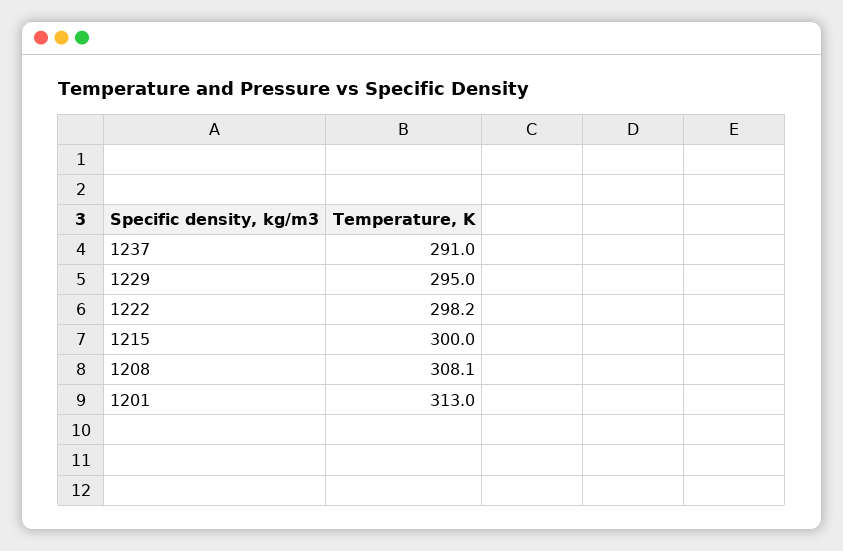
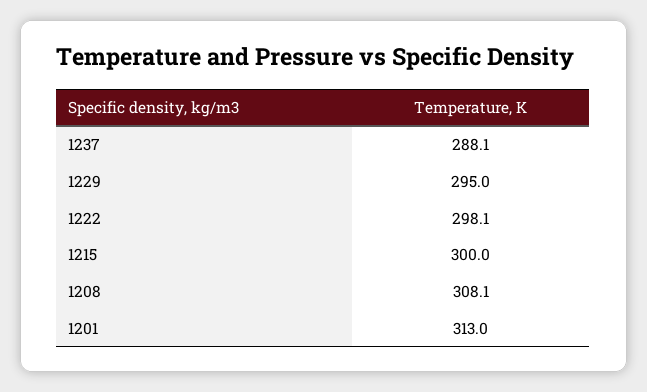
1237: 291 -> 288.1
1222: 298.2 -> 298.1

